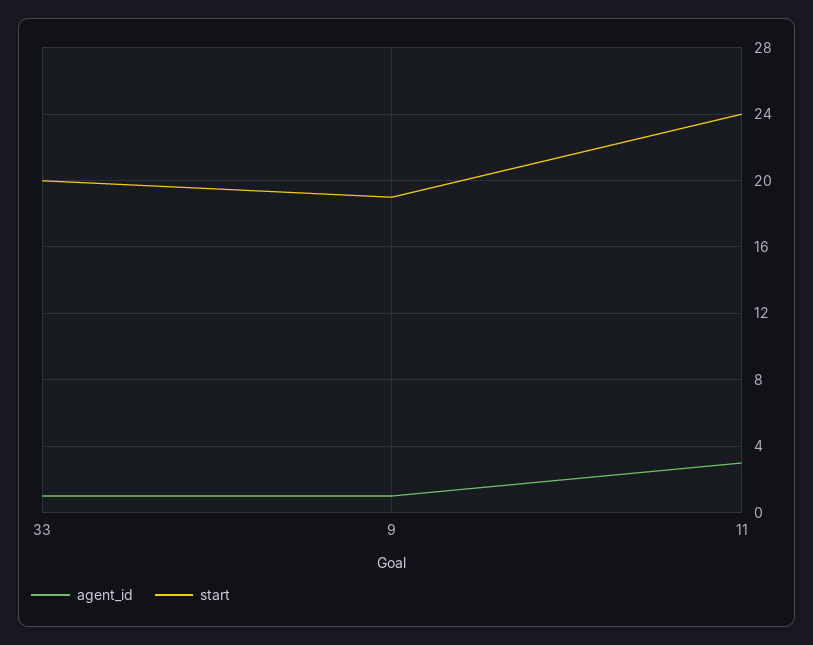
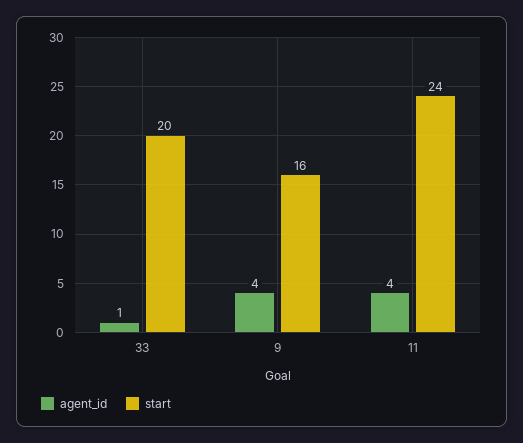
agent_id, 9: 1 -> 4
start, 9: 19 -> 16
agent_id, 11: 3 -> 4

